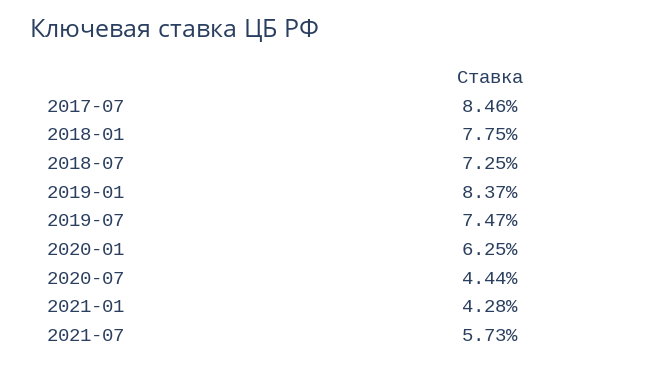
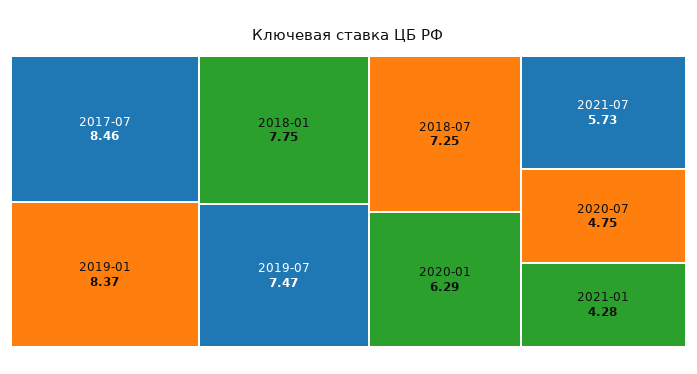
2020-01: 6.25 -> 6.29
2020-07: 4.44 -> 4.75

